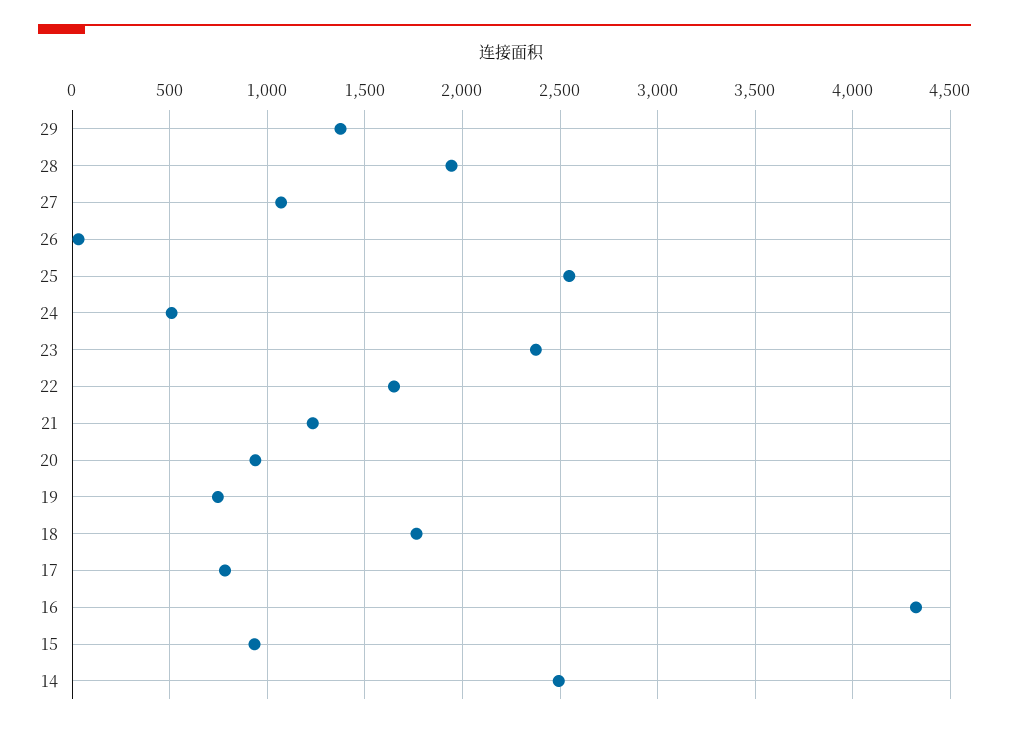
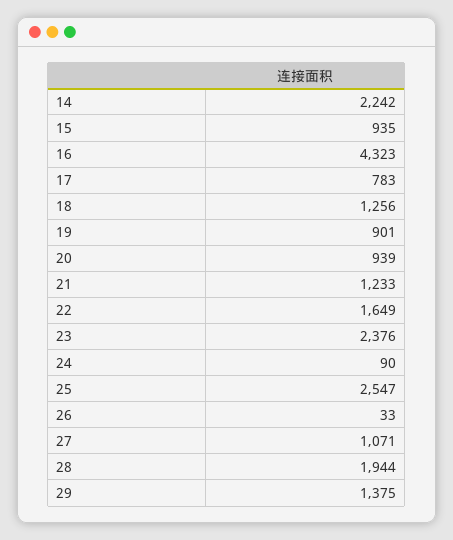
24: 500 -> 90
19: 750 -> 901
18: 1750 -> 1256
14: 2500 -> 2242

